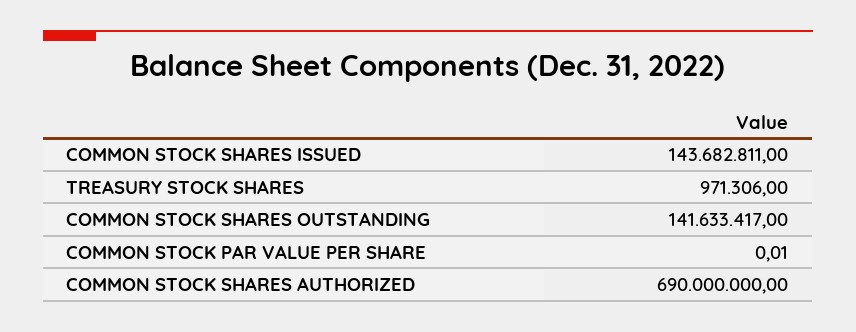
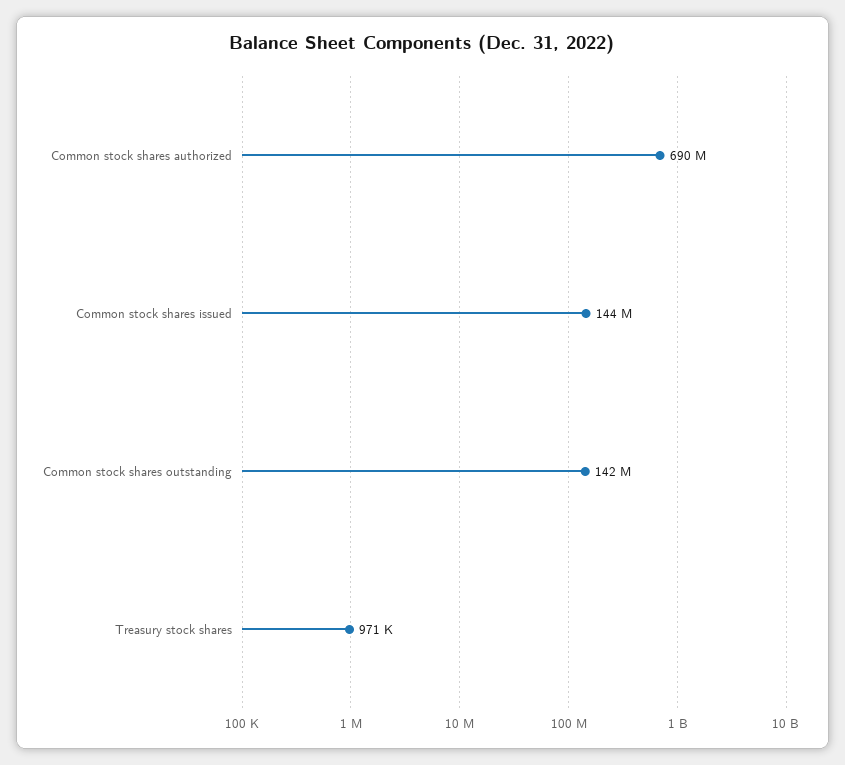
COMMON STOCK PAR VALUE PER SHARE: 0.01 -> none

